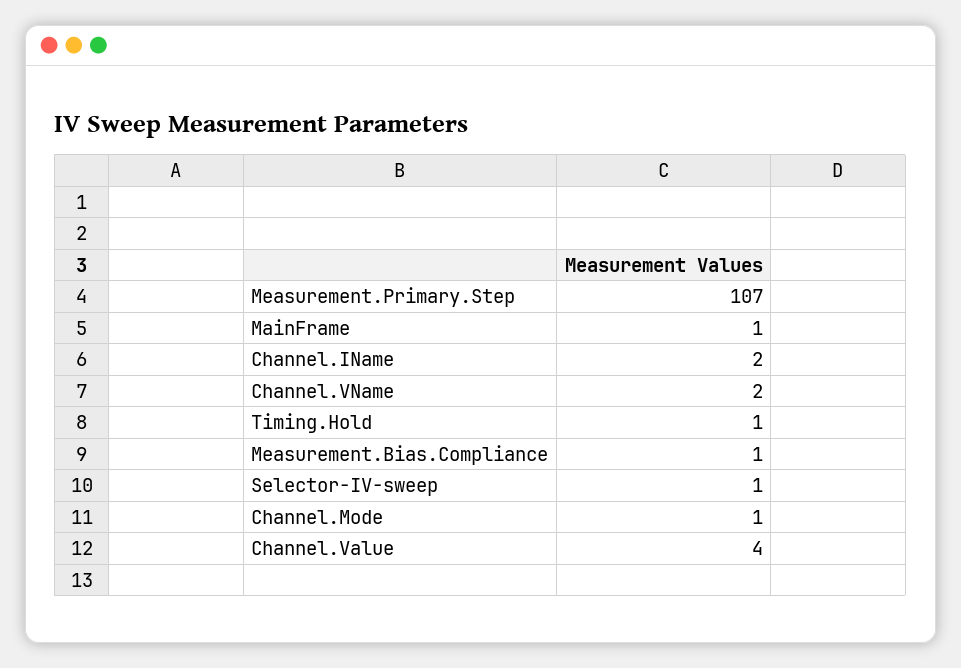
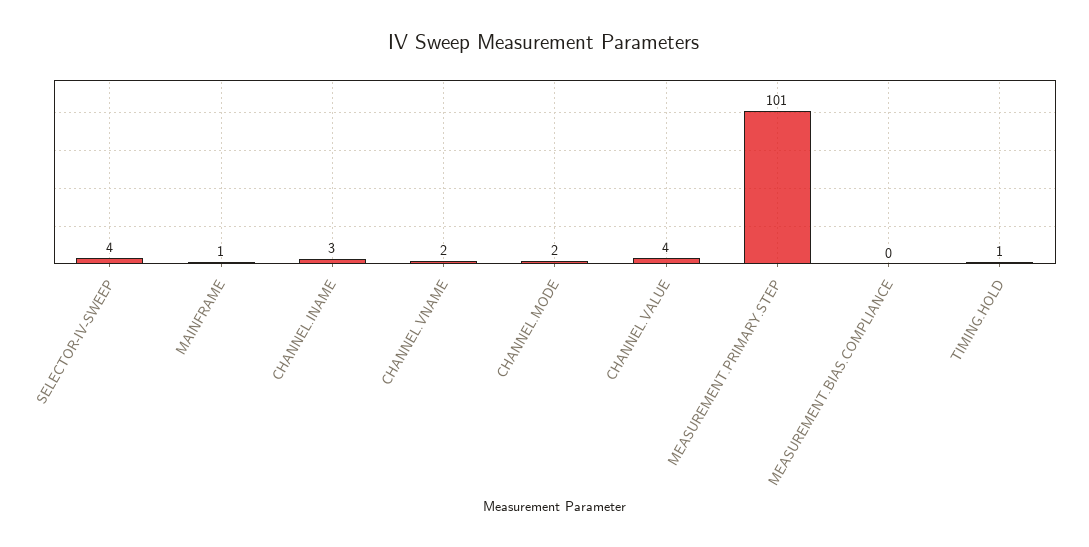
Measurement.Primary.Step: 107 -> 101
Channel.IName: 2 -> 3
Measurement.Bias.Compliance: 1 -> 0
Selector-IV-sweep: 1 -> 4
Channel.Mode: 1 -> 2

